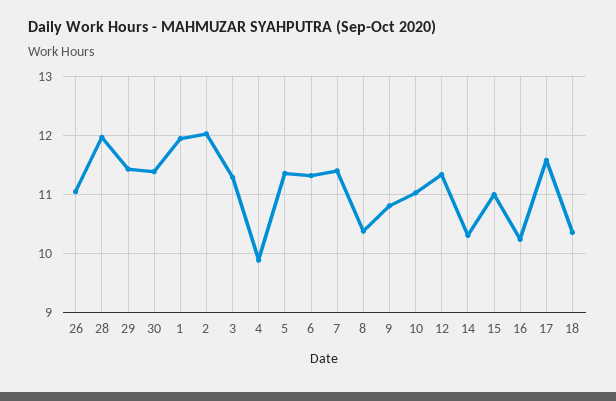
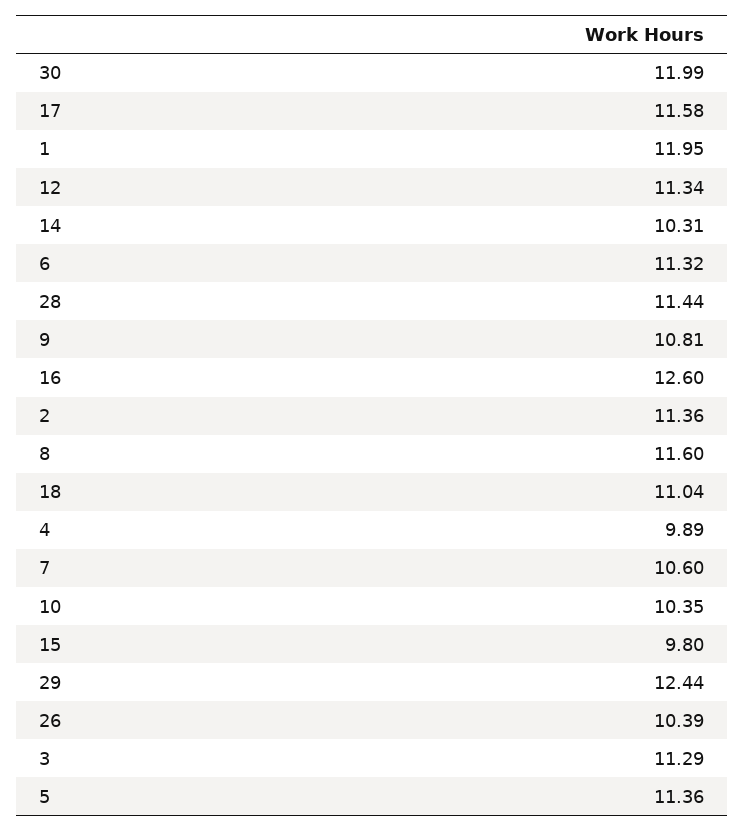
26: 11 -> 10.39
28: 12 -> 11.44
29: 11.4 -> 12.44
30: 11.4 -> 11.99
2: 12 -> 11.36
7: 11.4 -> 10.6
8: 10.4 -> 11.6
10: 11 -> 10.35
15: 11 -> 9.8
16: 10.2 -> 12.6
18: 10.4 -> 11.04

